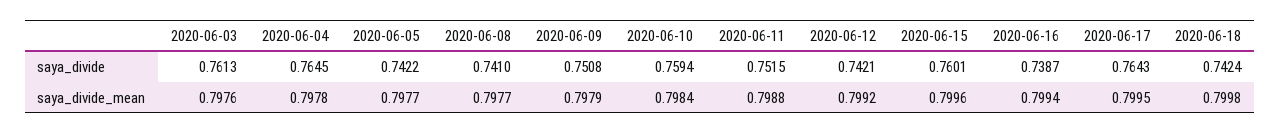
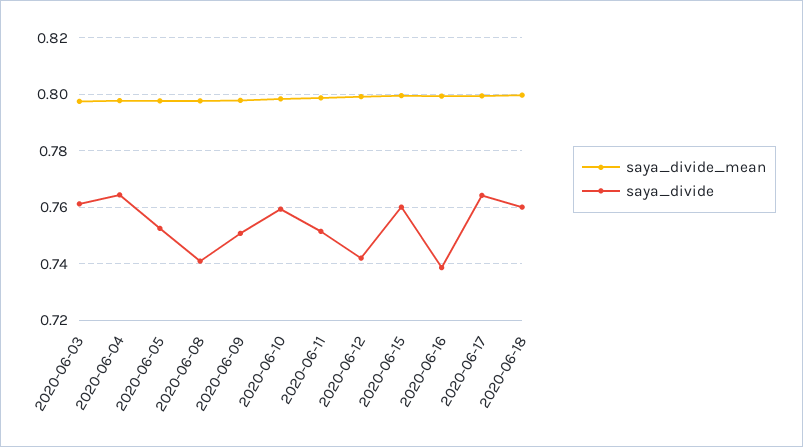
saya_divide, 2020-06-05: 0.7422 -> 0.7525
saya_divide, 2020-06-18: 0.7424 -> 0.76

